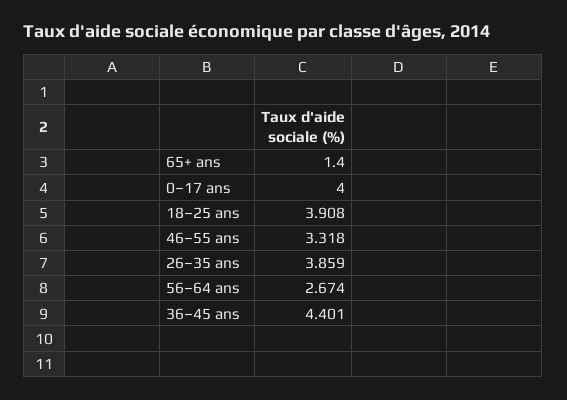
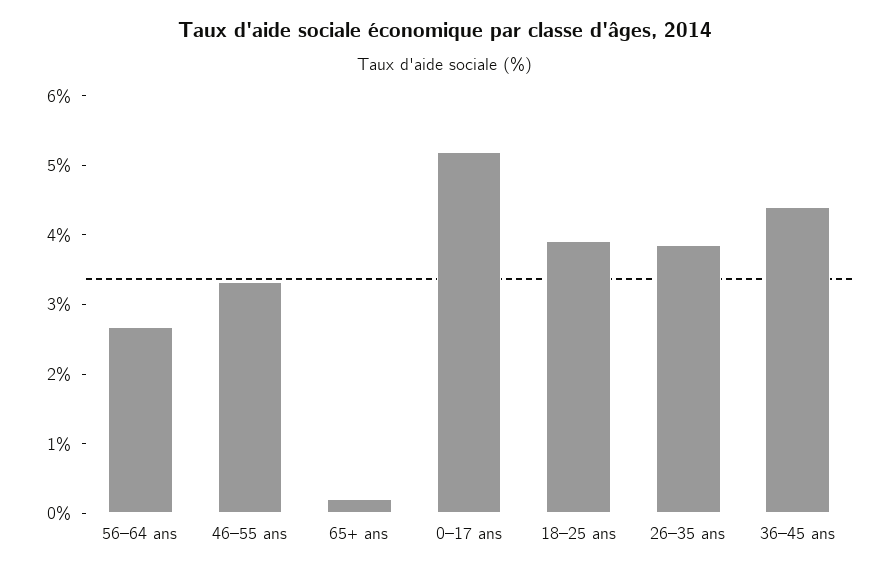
65+ ans: 1.4 -> 0.2
0–17 ans: 4 -> 5.2

